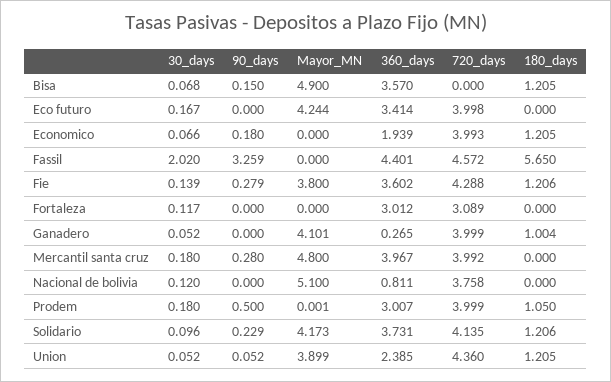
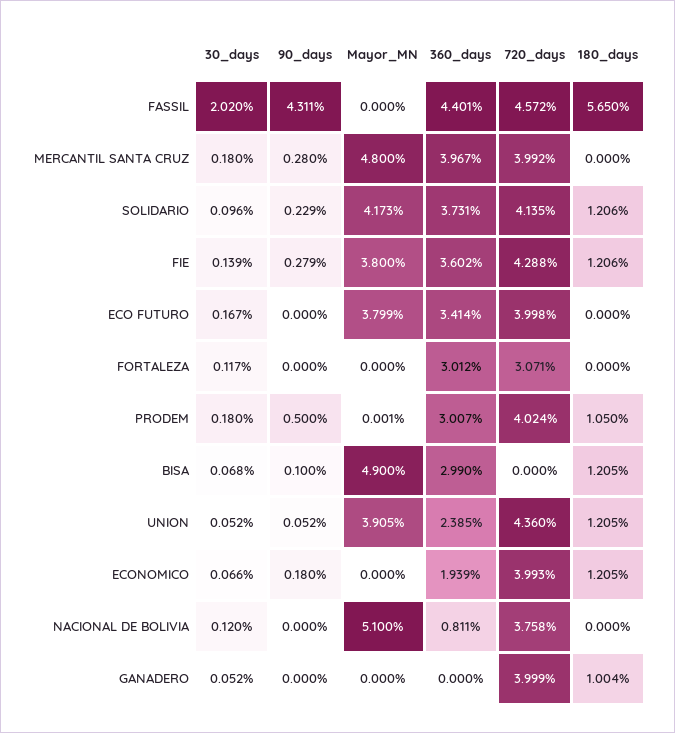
90_days, Bisa: 0.15 -> 0.1
360_days, Bisa: 3.57 -> 2.99
Mayor_MN, Eco futuro: 4.244 -> 3.799
90_days, Fassil: 3.259 -> 4.311
720_days, Fortaleza: 3.089 -> 3.071
Mayor_MN, Ganadero: 4.101 -> 0
360_days, Ganadero: 0.265 -> 0
720_days, Prodem: 3.999 -> 4.024
Mayor_MN, Union: 3.899 -> 3.905

